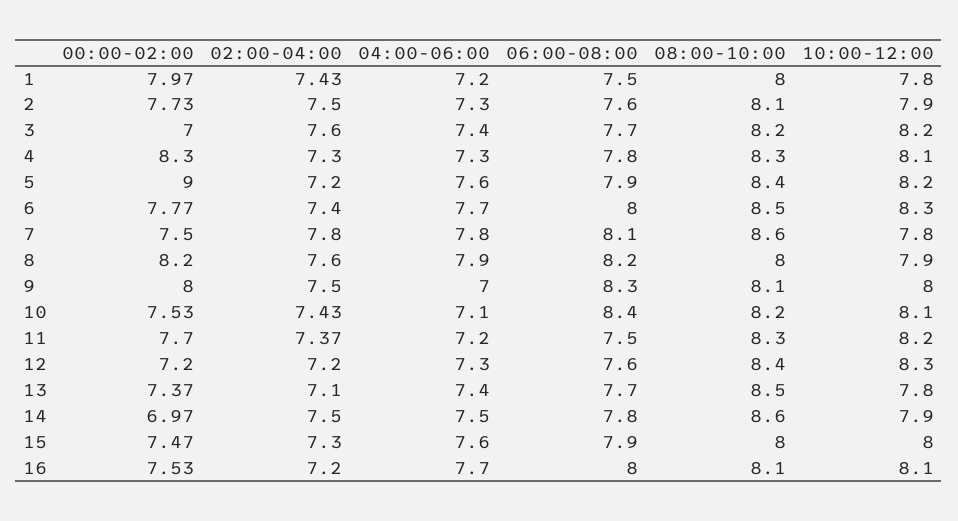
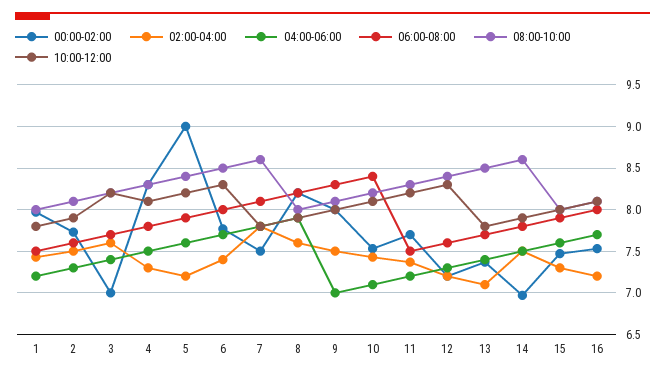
04:00-06:00, 4: 7.3 -> 7.5

